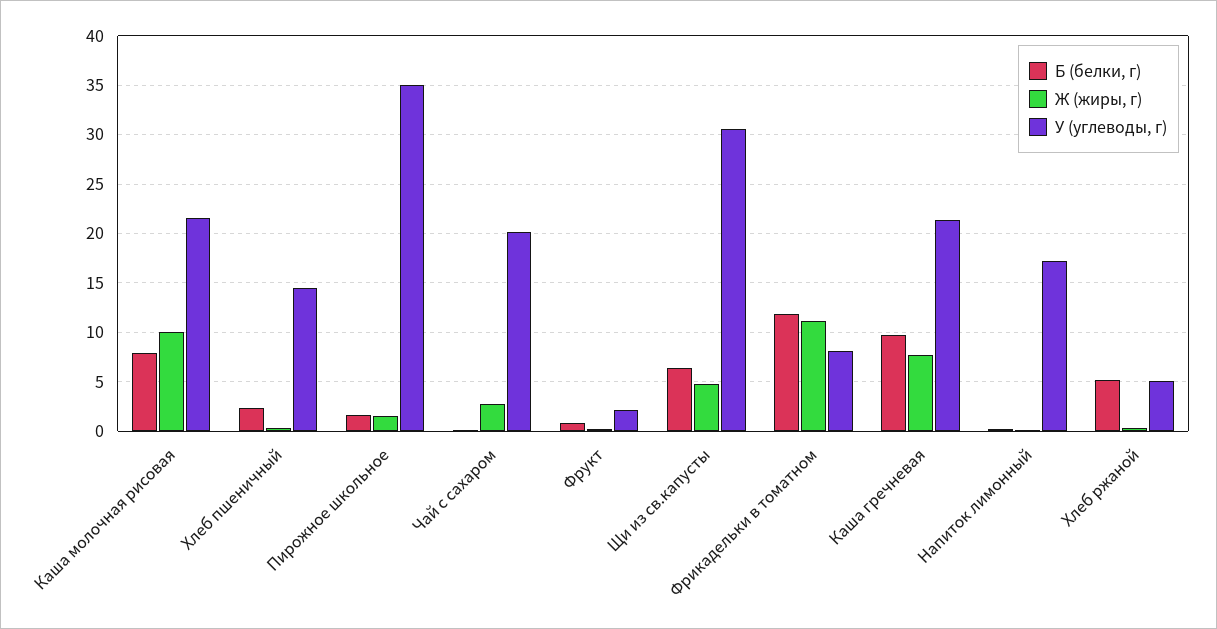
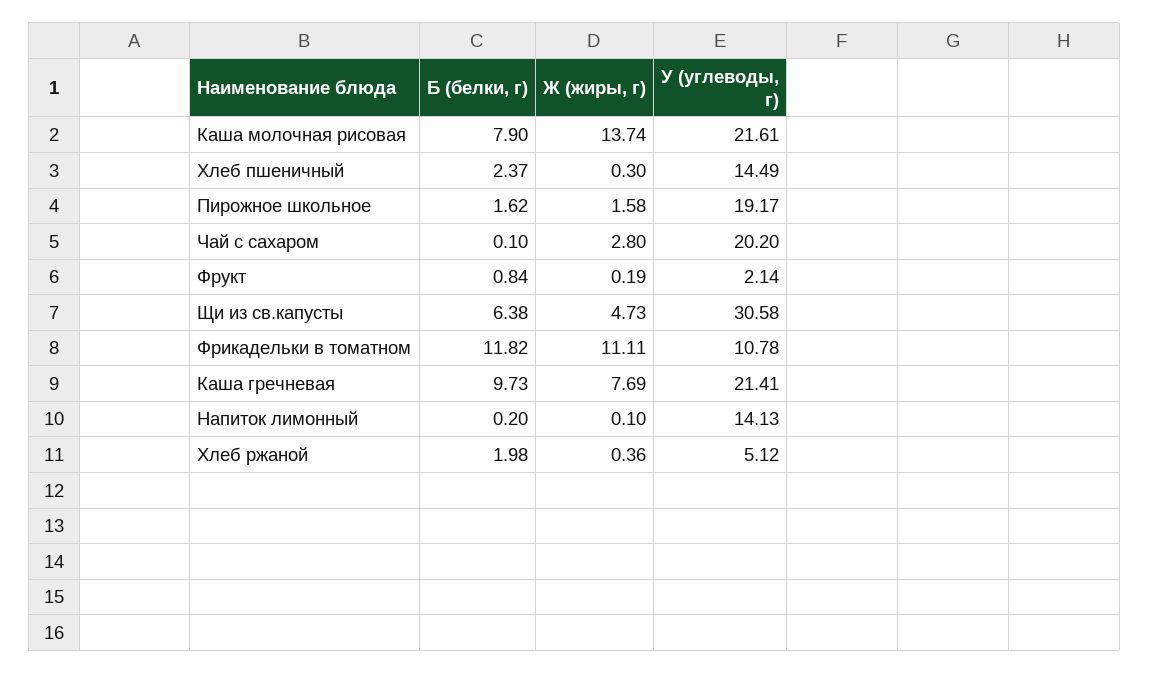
Ж (жиры, г), Каша молочная рисовая: 10 -> 13.74
У (углеводы, г), Пирожное школьное: 35 -> 19.17
У (углеводы, г), Фрикадельки в томатном: 8 -> 10.78
У (углеводы, г), Напиток лимонный: 17 -> 14.13
Б (белки, г), Хлеб ржаной: 5 -> 1.98

